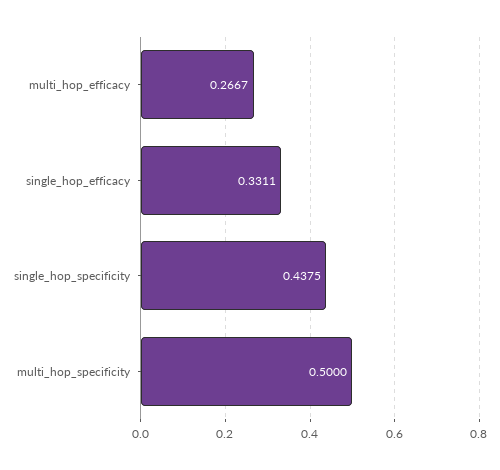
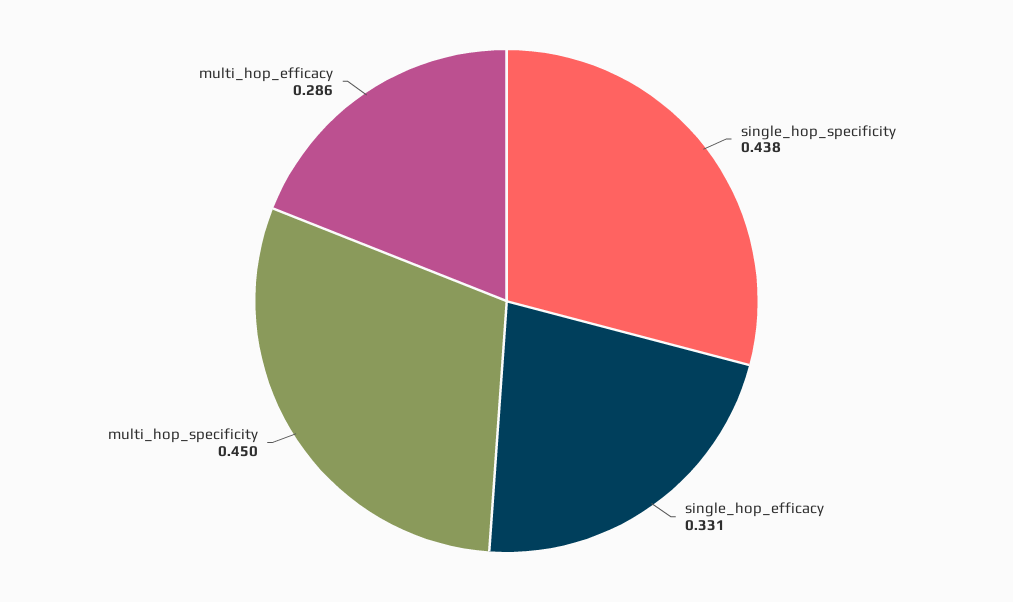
multi_hop_efficacy: 0.2667 -> 0.286
multi_hop_specificity: 0.5 -> 0.45

